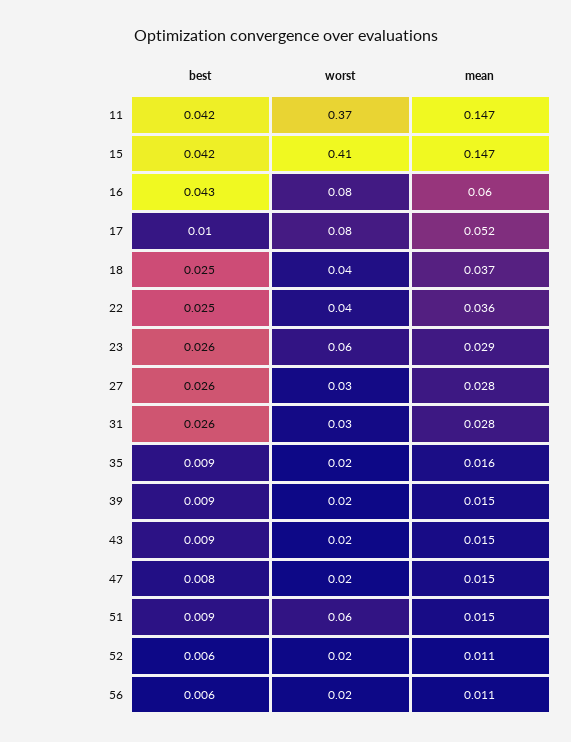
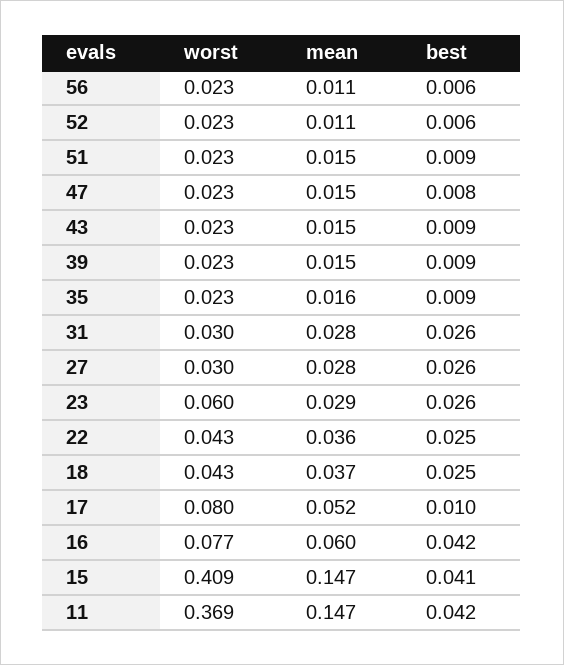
best, 15: 0.042 -> 0.041
best, 16: 0.043 -> 0.042
worst, 51: 0.06 -> 0.023

